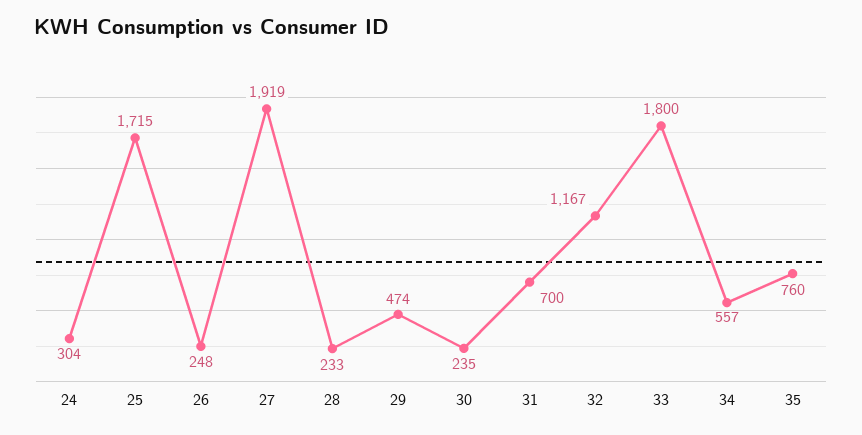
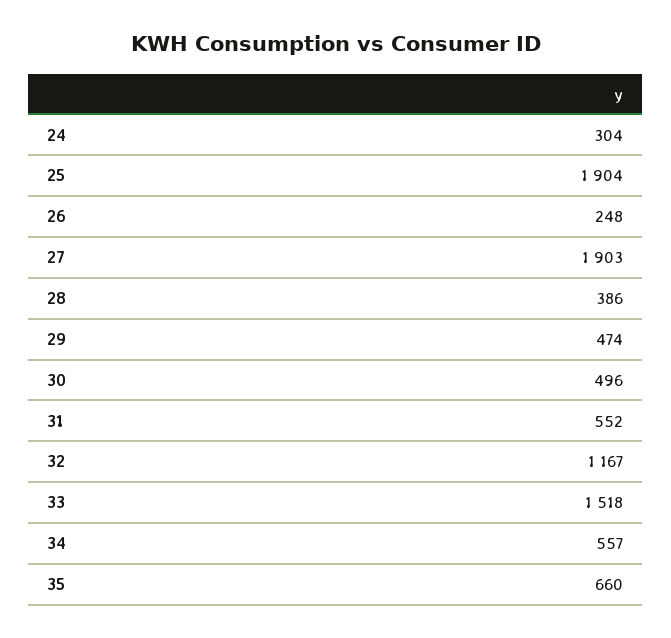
25: 1715 -> 1904
27: 1919 -> 1903
28: 233 -> 386
30: 235 -> 496
31: 700 -> 552
33: 1800 -> 1518
35: 760 -> 660

